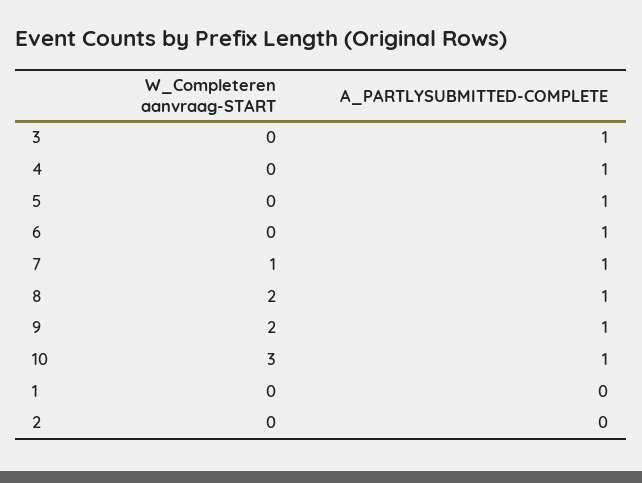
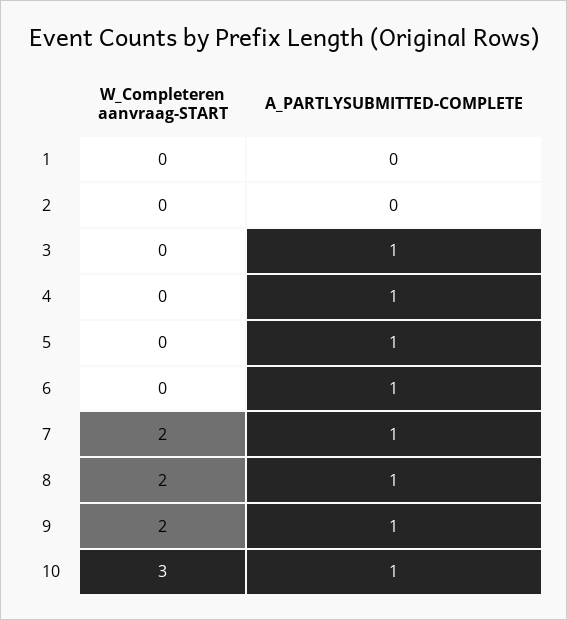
W_Completeren aanvraag-START, 7: 1 -> 2

